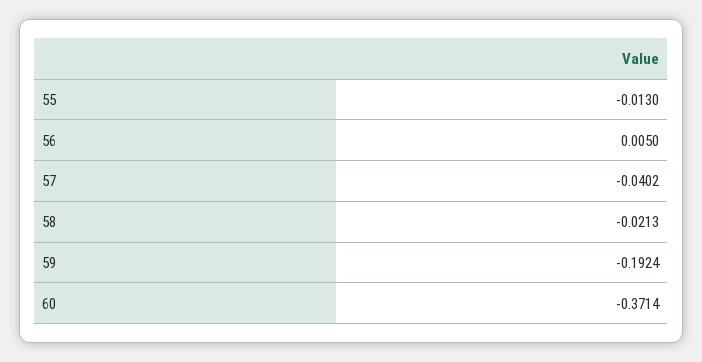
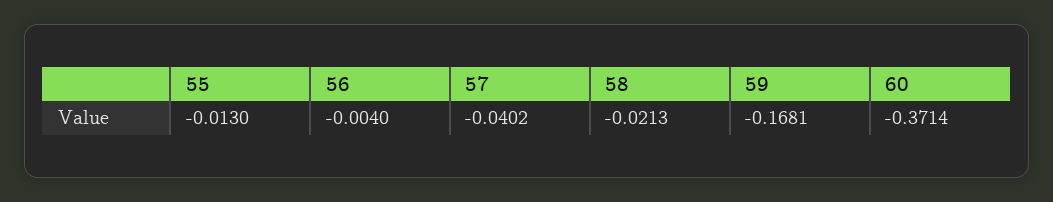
56: 0.005 -> -0.004
59: -0.1924 -> -0.1681

